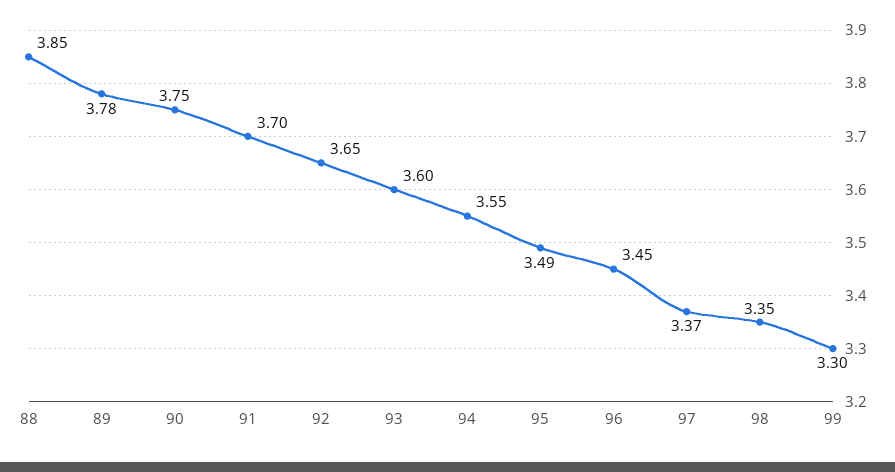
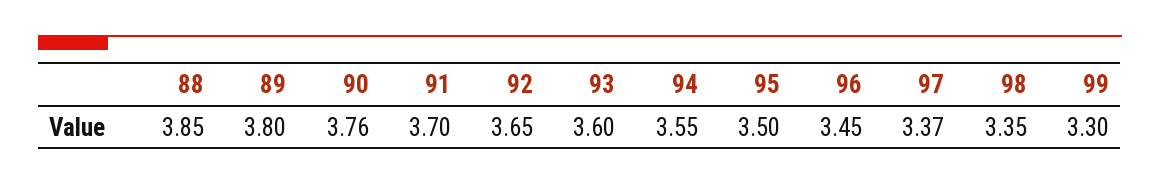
89: 3.78 -> 3.8
90: 3.75 -> 3.76
95: 3.49 -> 3.5

